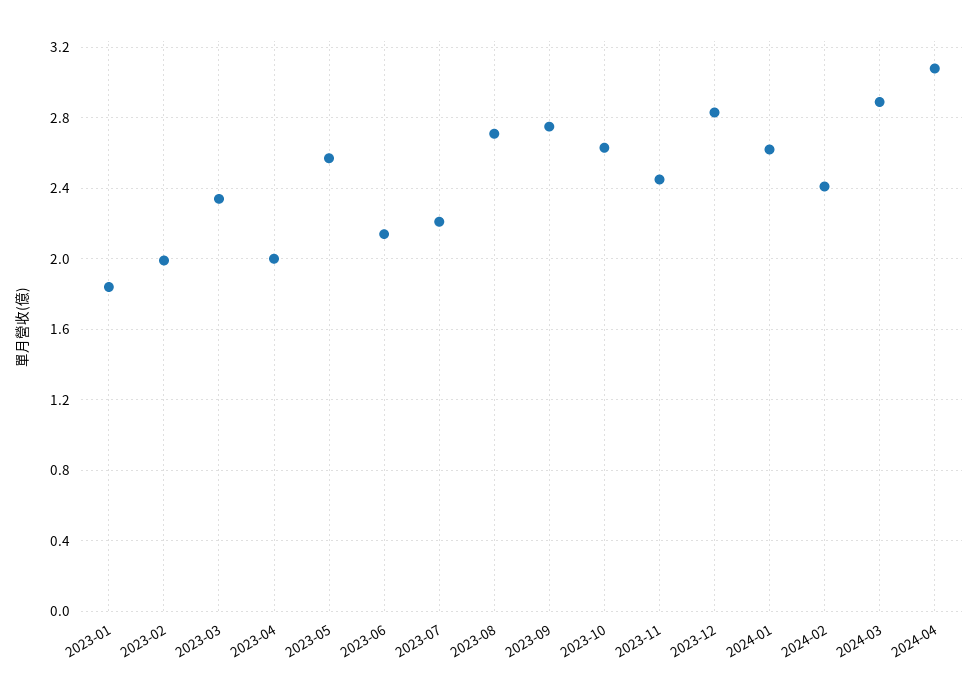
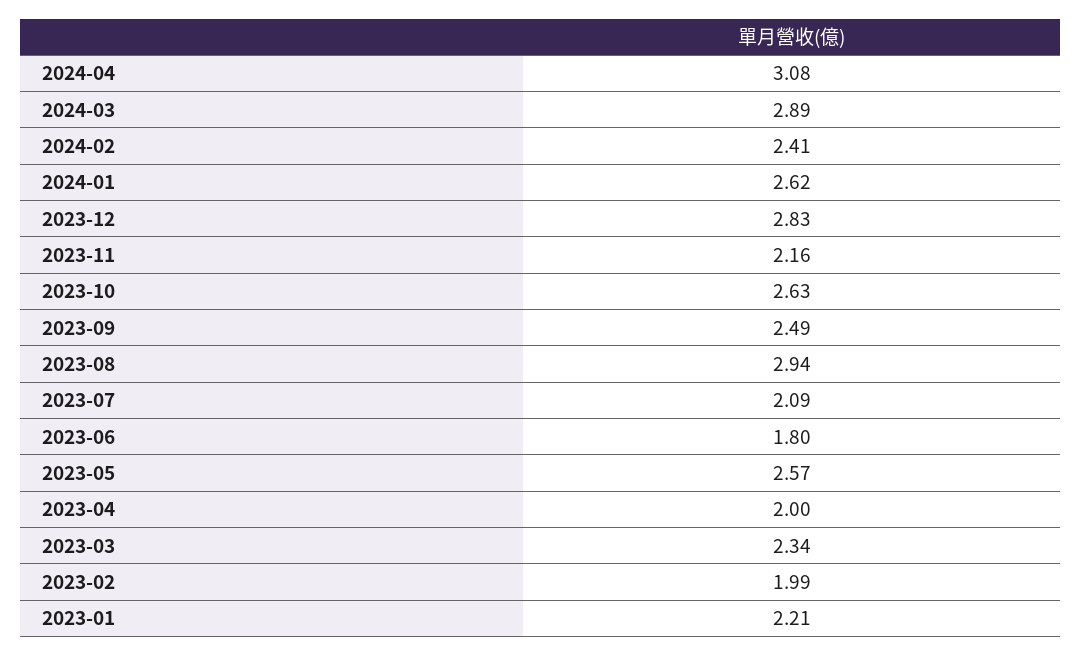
2023-01: 1.85 -> 2.21
2023-06: 2.15 -> 1.8
2023-07: 2.2 -> 2.09
2023-08: 2.7 -> 2.94
2023-09: 2.75 -> 2.49
2023-11: 2.45 -> 2.16

